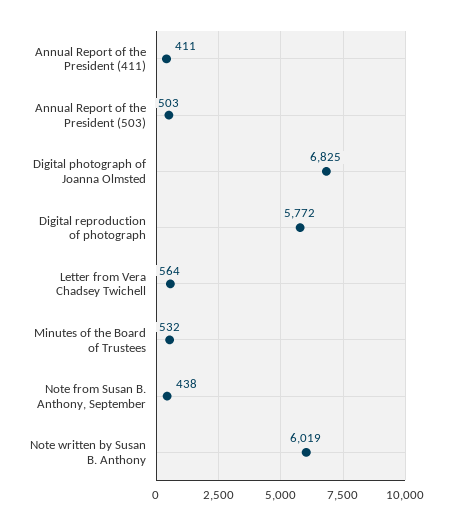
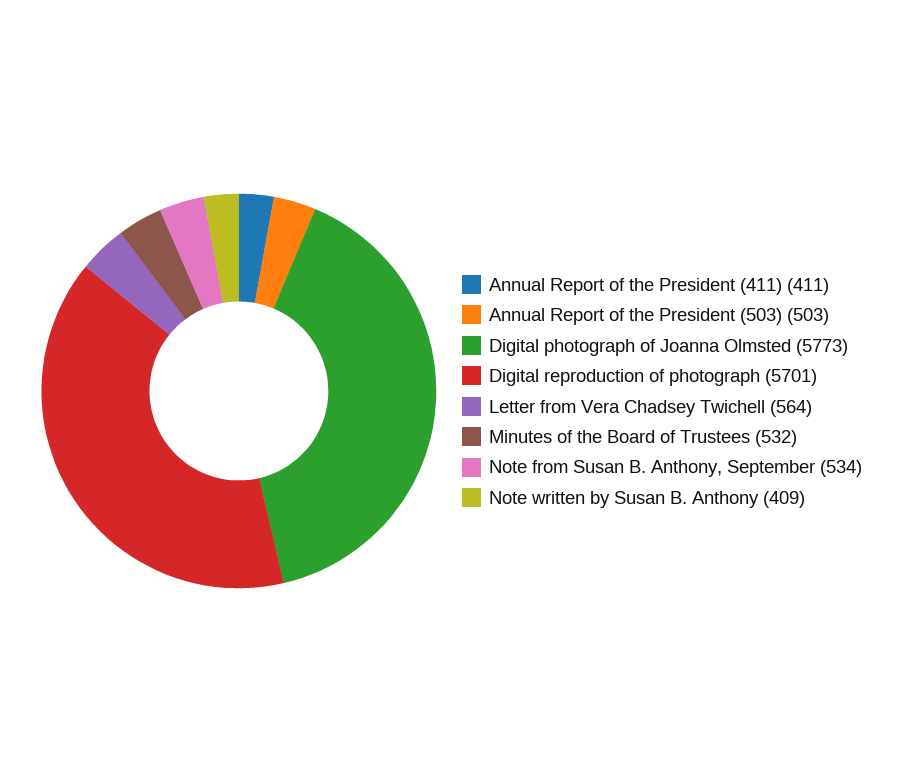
Digital photograph of Joanna Olmsted: 6825 -> 5773
Digital reproduction of photograph: 5772 -> 5701
Note from Susan B. Anthony, September: 438 -> 534
Note written by Susan B. Anthony: 6019 -> 409

